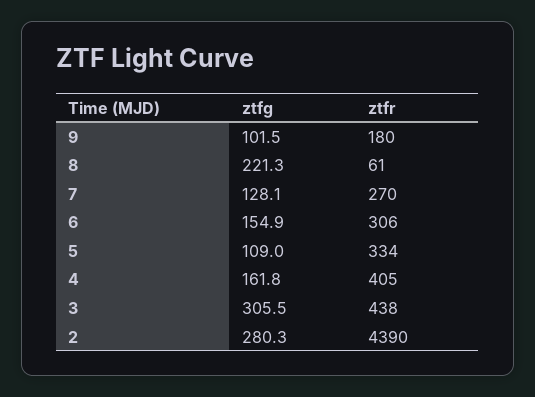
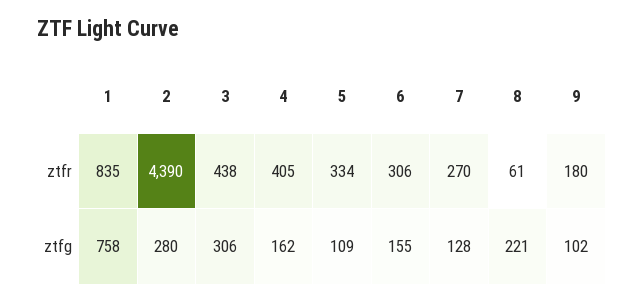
ztfr, 1: none -> 835
ztfg, 1: none -> 758

